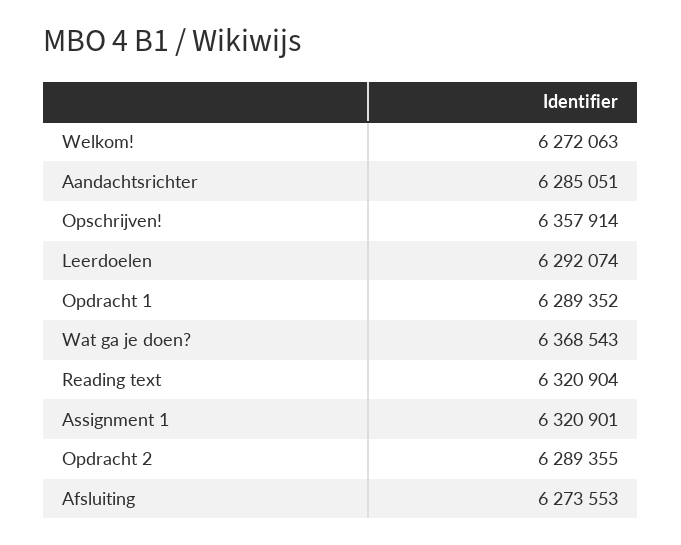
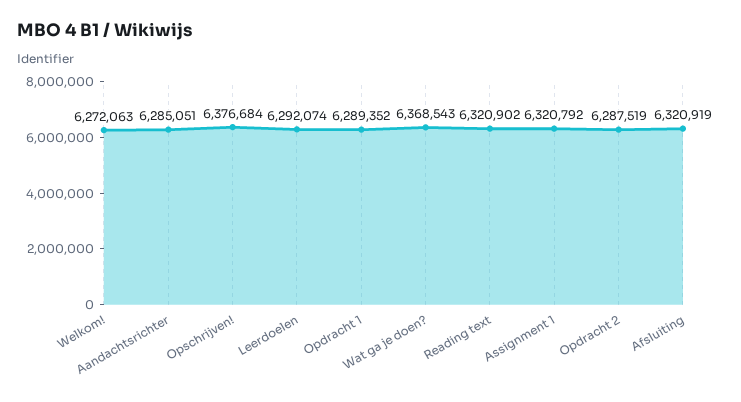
Opschrijven!: 6357914 -> 6376684
Reading text: 6320904 -> 6320902
Assignment 1: 6320901 -> 6320792
Opdracht 2: 6289355 -> 6287519
Afsluiting: 6273553 -> 6320919

